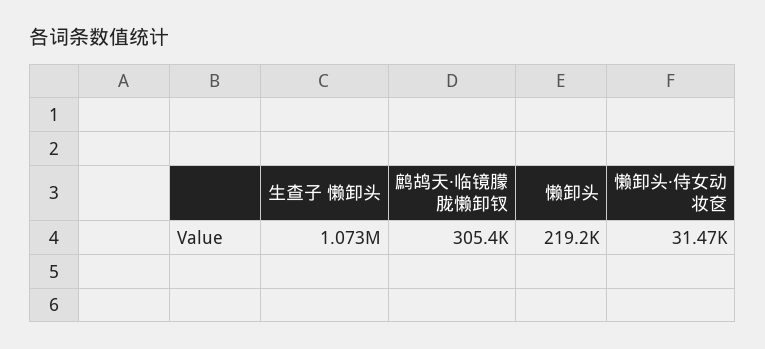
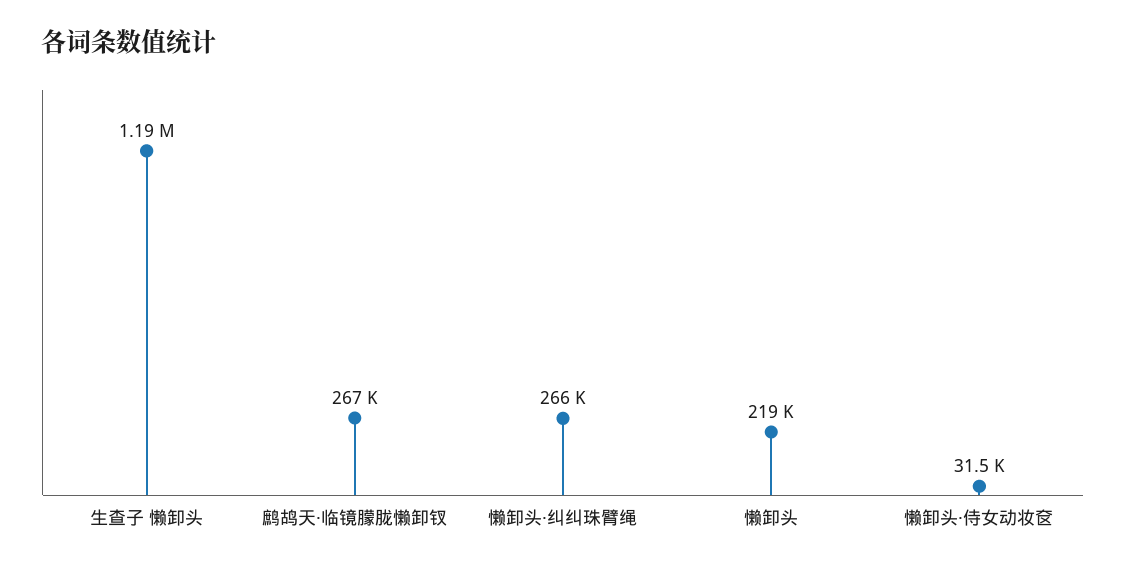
生查子 懒卸头: 1073000 -> 1190000
鹧鸪天·临镜朦胧懒卸钗: 305400 -> 267000
懒卸头·纠纠珠臂绳: none -> 266000

